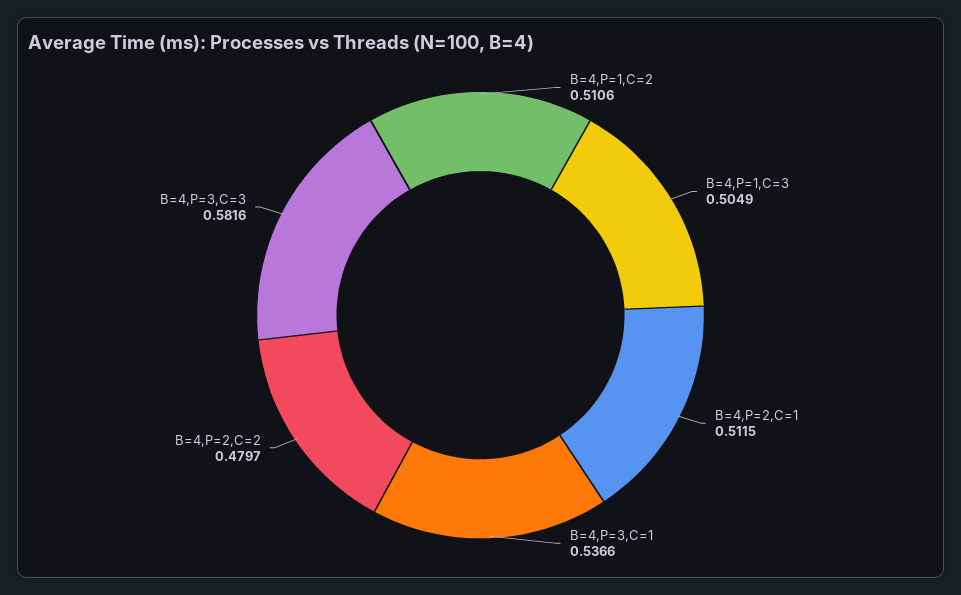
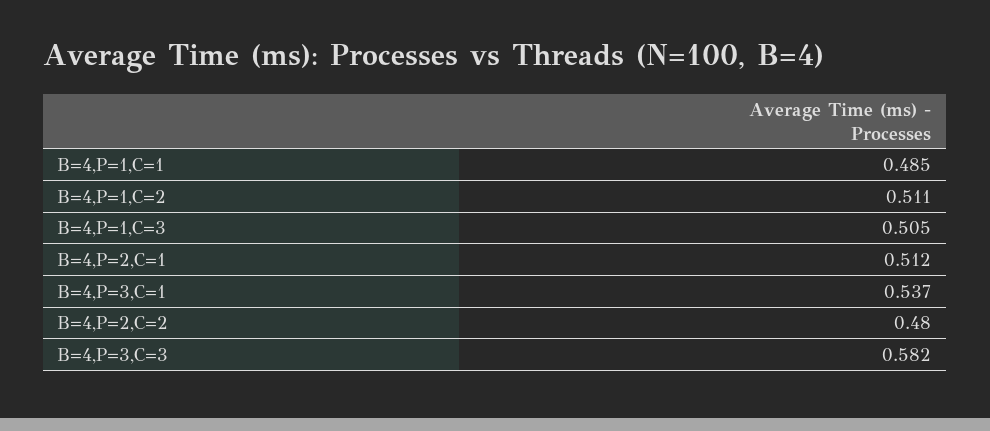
B=4,P=1,C=1: none -> 0.485

